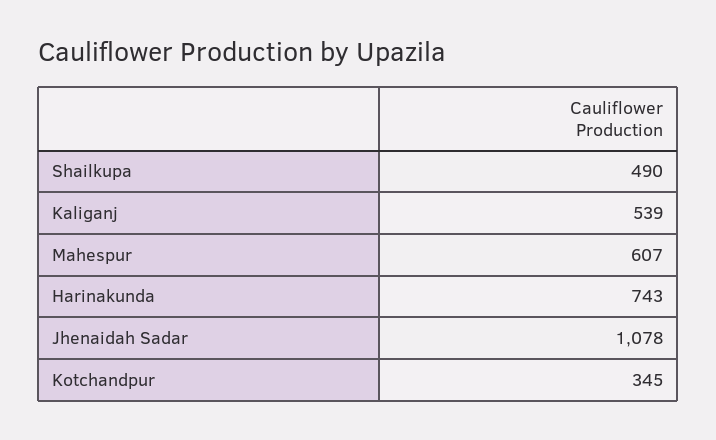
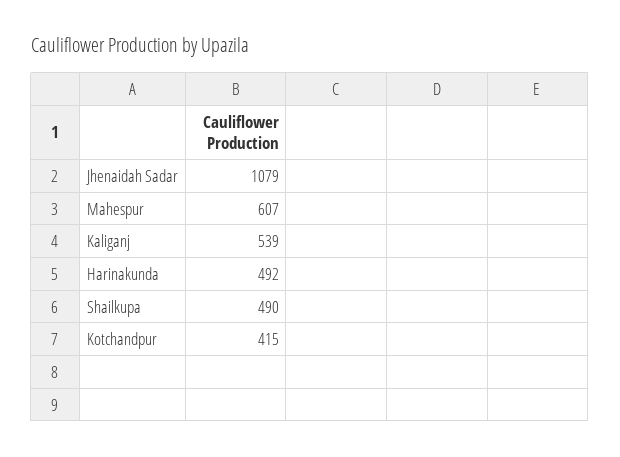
Harinakunda: 743 -> 492
Jhenaidah Sadar: 1078 -> 1079
Kotchandpur: 345 -> 415

